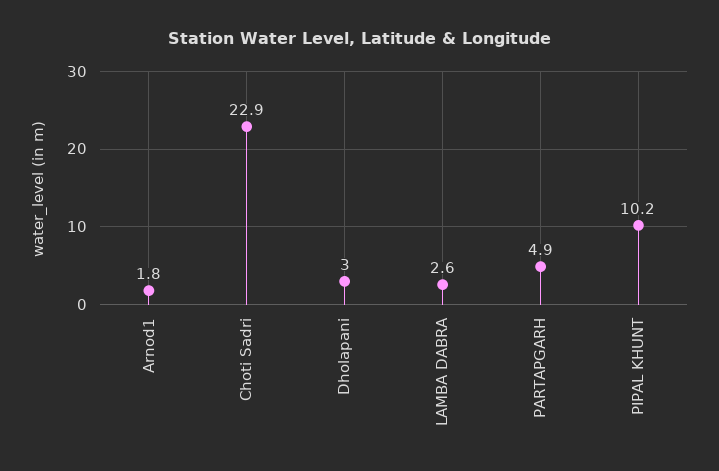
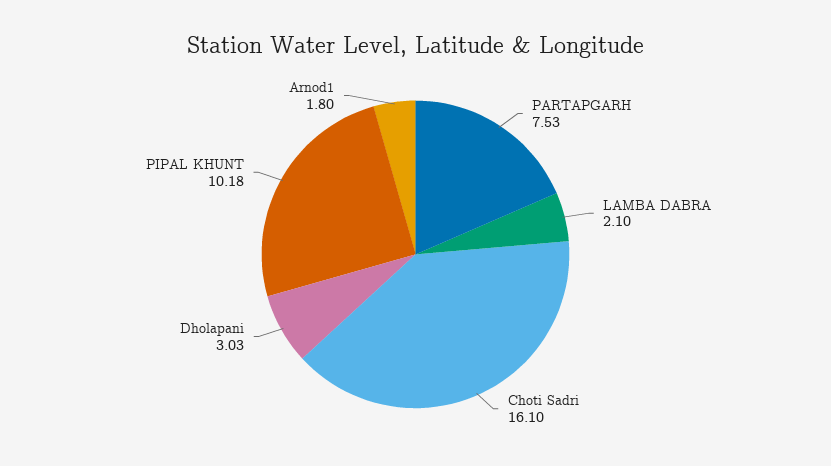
Choti Sadri: 22.9 -> 16.1
LAMBA DABRA: 2.6 -> 2.1
PARTAPGARH: 4.9 -> 7.53

